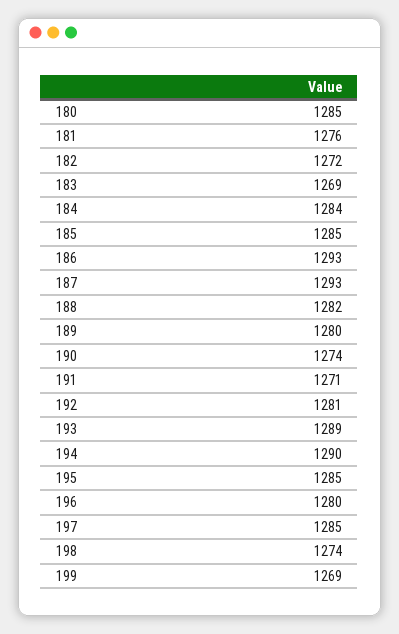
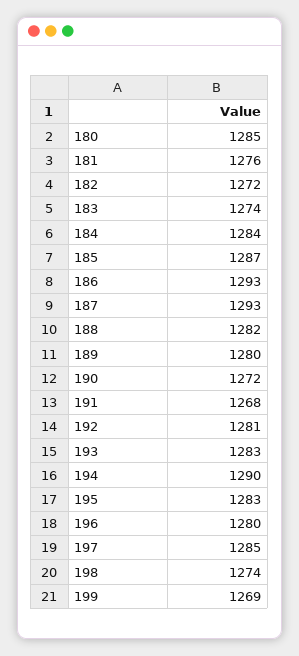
183: 1269 -> 1274
185: 1285 -> 1287
190: 1274 -> 1272
191: 1271 -> 1268
193: 1289 -> 1283
195: 1285 -> 1283

